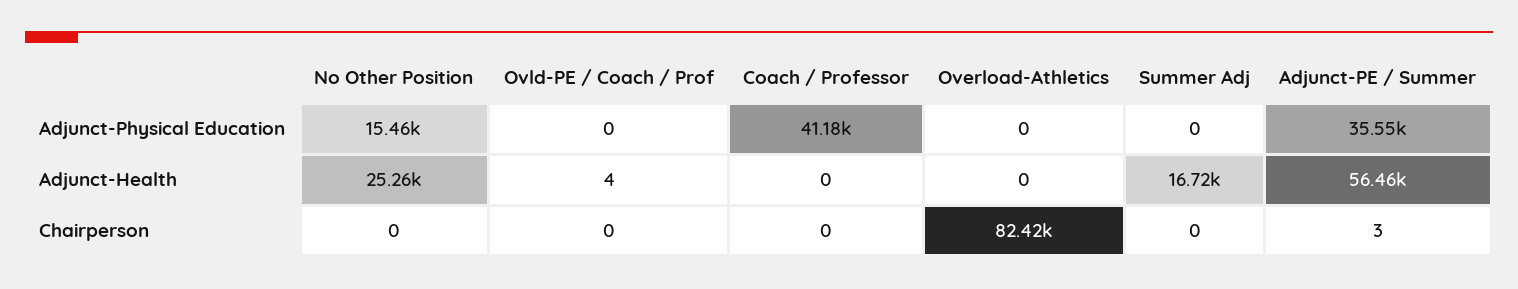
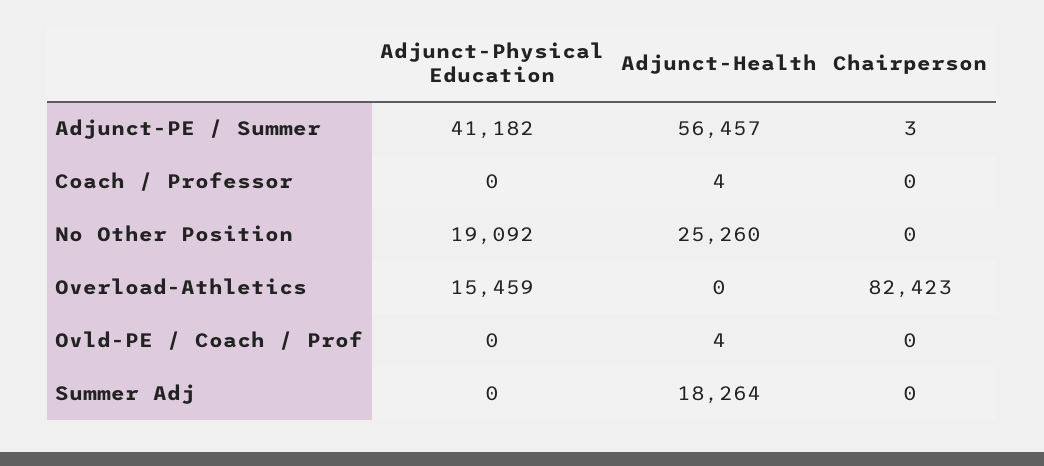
No Other Position, Adjunct-Physical Education: 15460 -> 19092
Coach / Professor, Adjunct-Physical Education: 41180 -> 0
Overload-Athletics, Adjunct-Physical Education: 0 -> 15459
Adjunct-PE / Summer, Adjunct-Physical Education: 35550 -> 41182
Coach / Professor, Adjunct-Health: 0 -> 4
Summer Adj, Adjunct-Health: 16720 -> 18264

